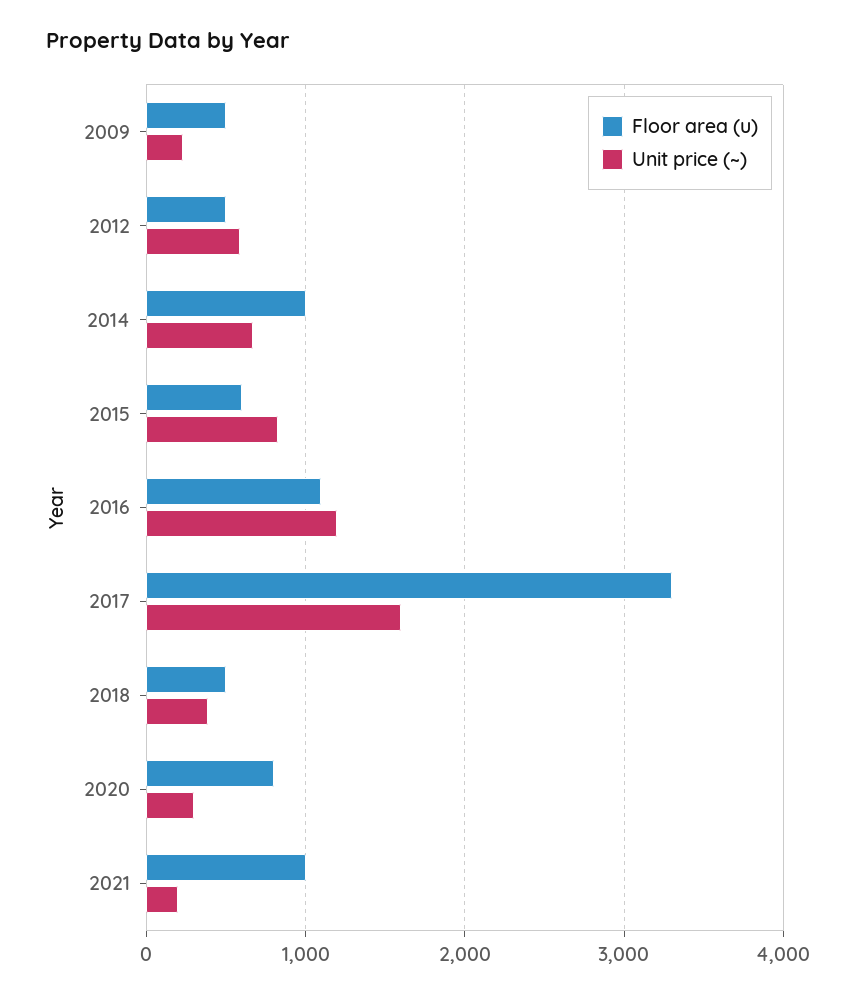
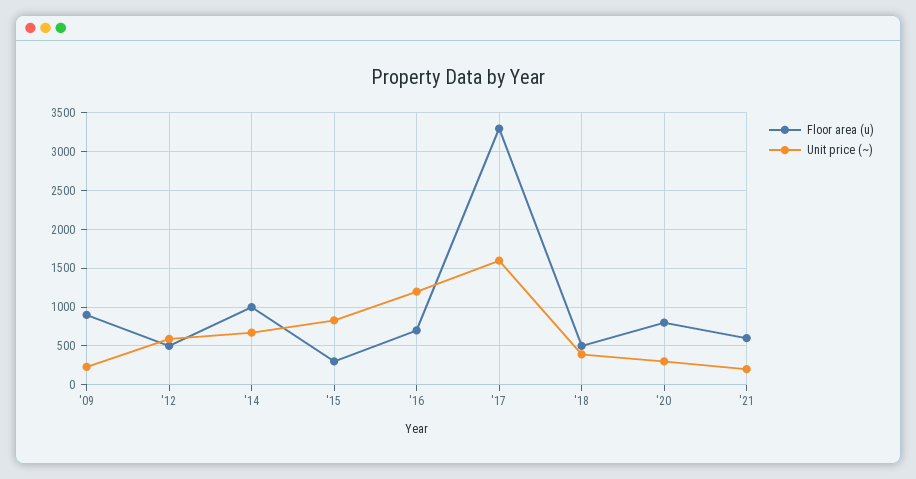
Floor area (u), 2009: 500 -> 900
Floor area (u), 2015: 600 -> 300
Floor area (u), 2016: 1100 -> 700
Floor area (u), 2021: 1000 -> 600

